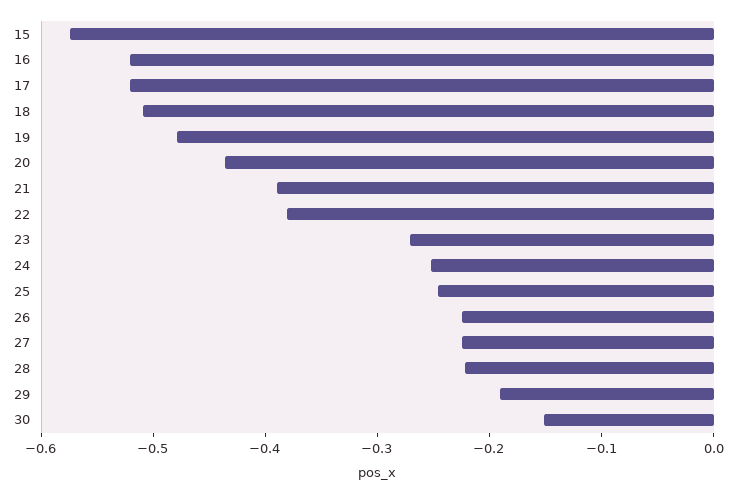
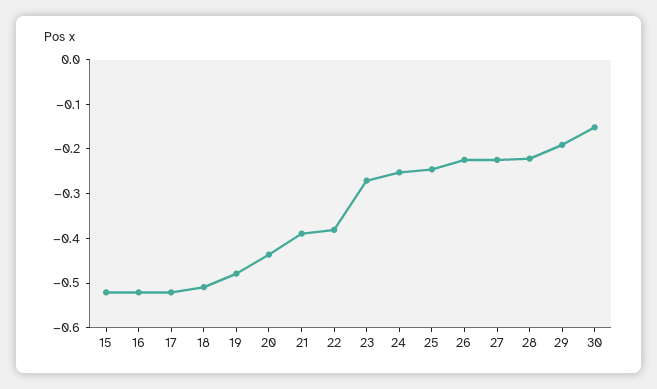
15: -0.58 -> -0.52

